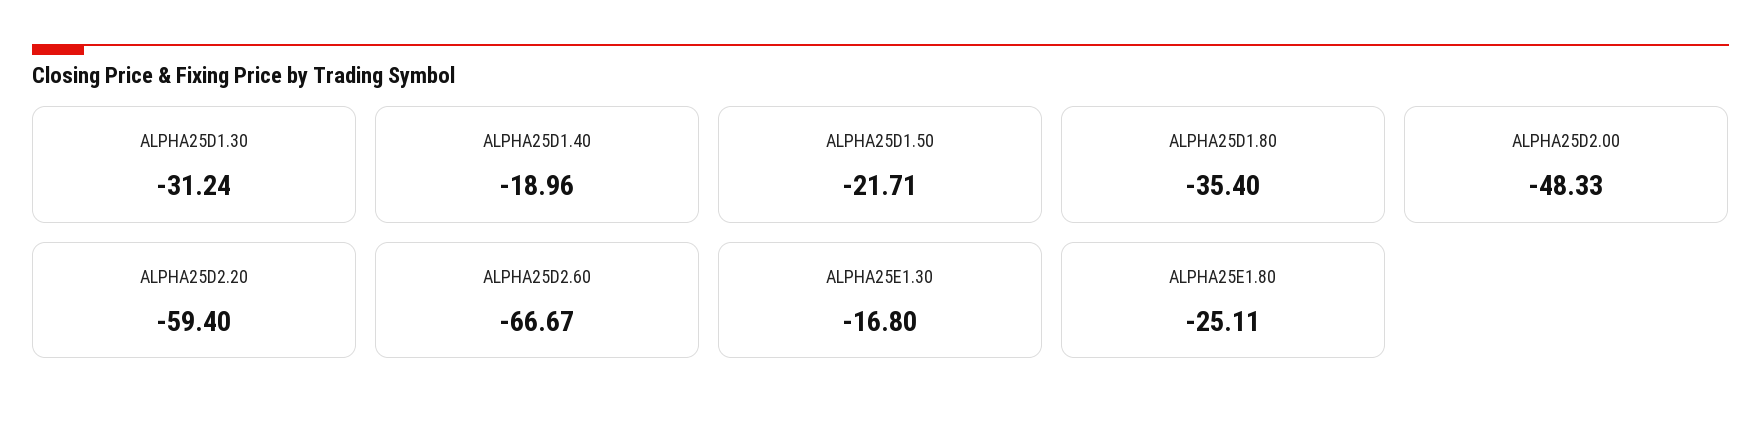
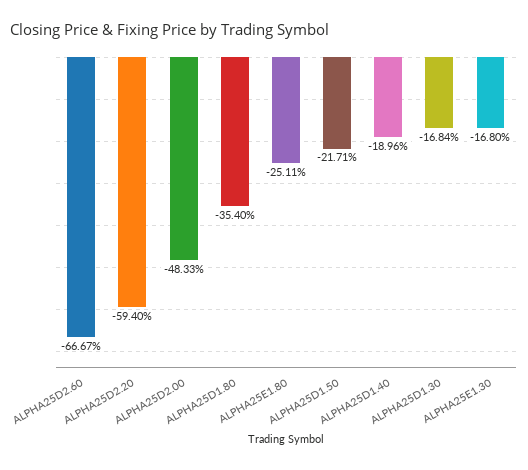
ALPHA25D1.30: -31.24 -> -16.84

